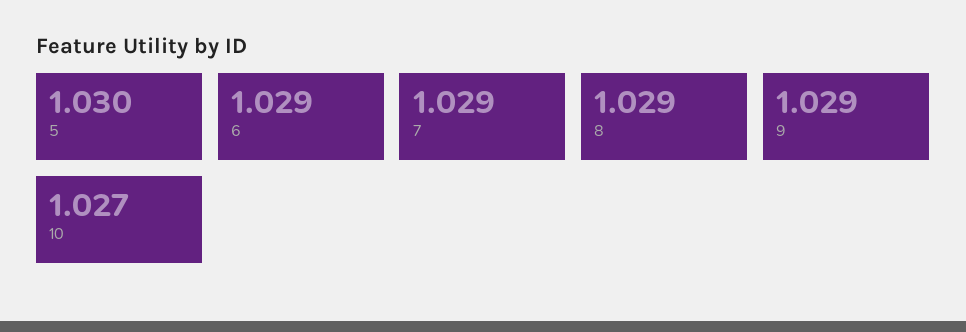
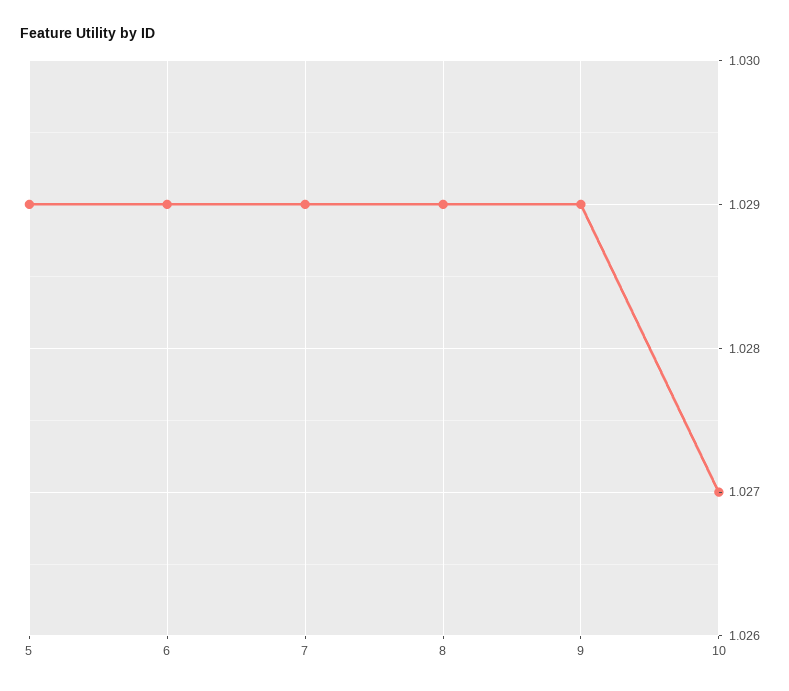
5: 1.03 -> 1.029

